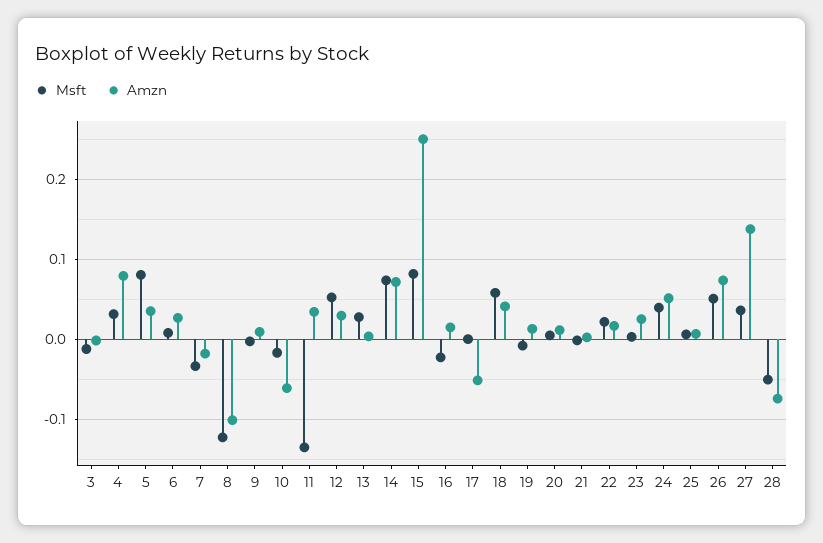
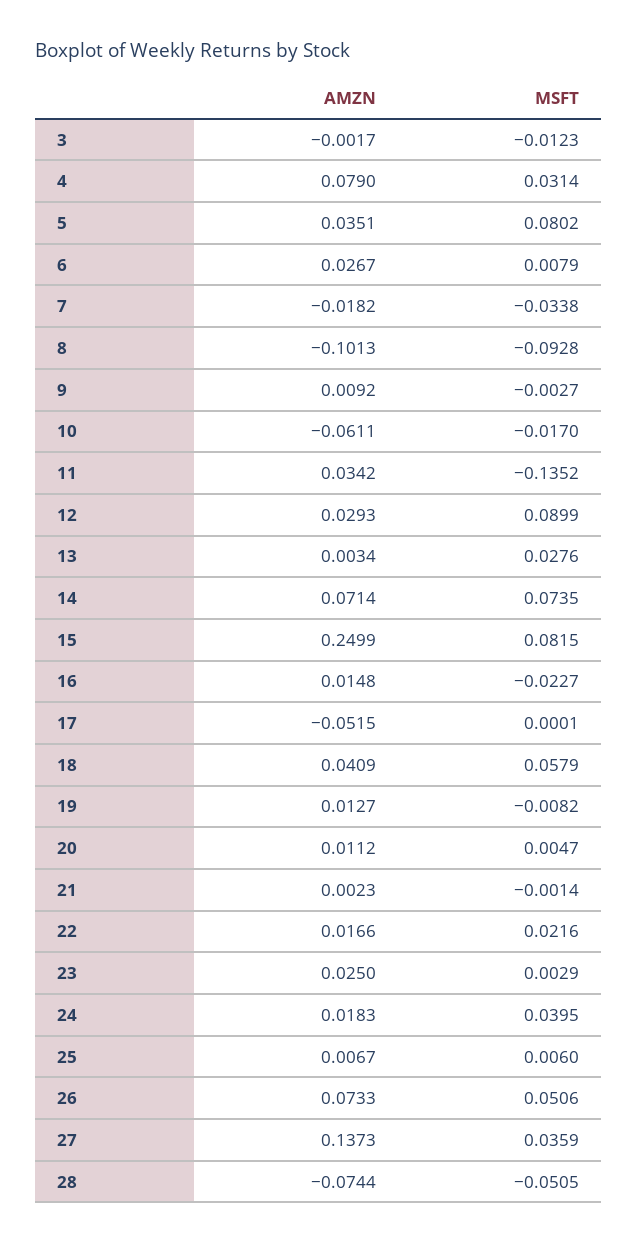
Msft, 8: -0.12 -> -0.0928
Msft, 12: 0.05 -> 0.0899
Amzn, 24: 0.05 -> 0.0183

